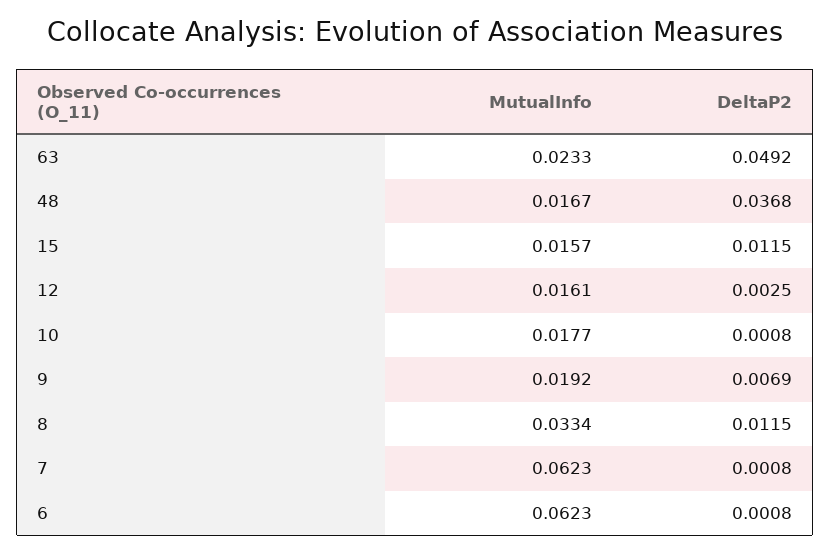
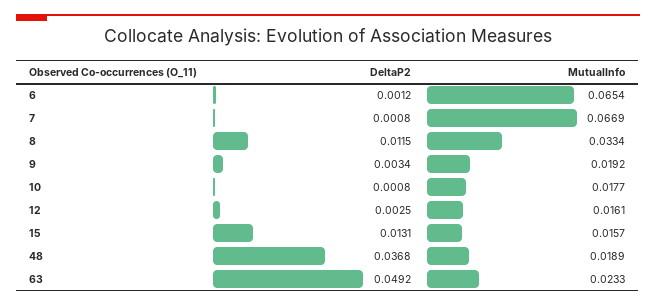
MutualInfo, 48: 0.0167 -> 0.0189
DeltaP2, 15: 0.0115 -> 0.0131
DeltaP2, 9: 0.0069 -> 0.0034
MutualInfo, 7: 0.0623 -> 0.0669
MutualInfo, 6: 0.0623 -> 0.0654
DeltaP2, 6: 0.0008 -> 0.0012

